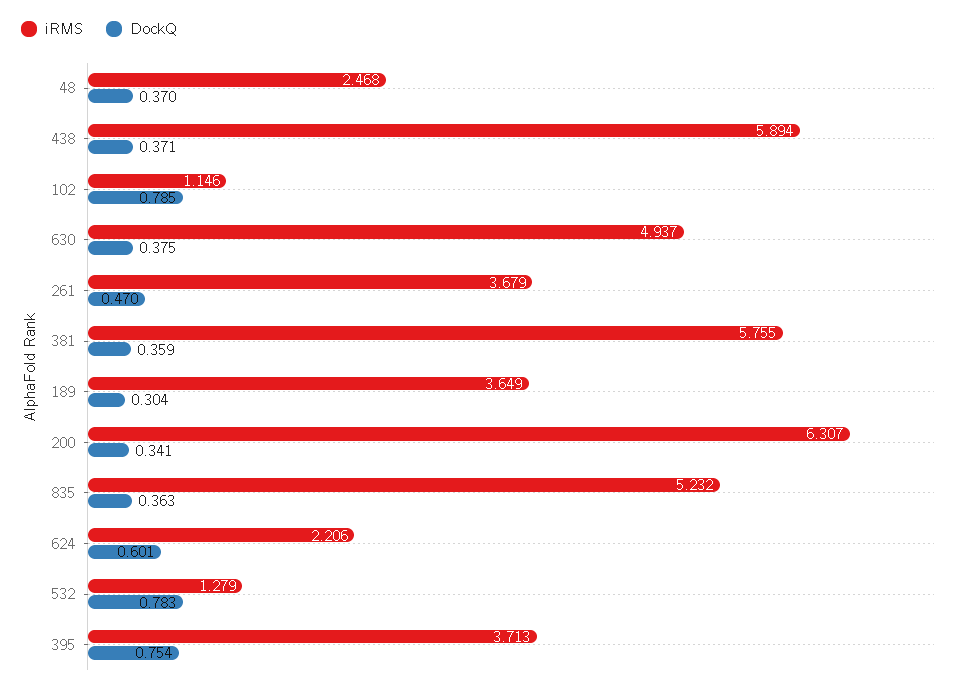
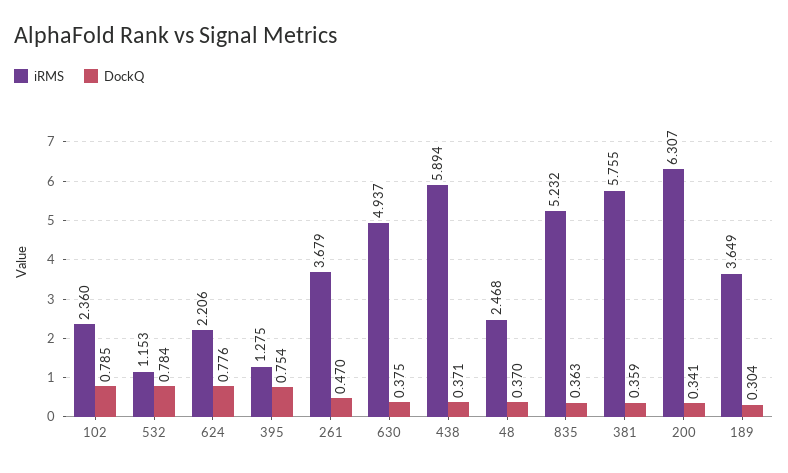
iRMS, 102: 1.146 -> 2.36
DockQ, 624: 0.601 -> 0.776
iRMS, 532: 1.279 -> 1.153
DockQ, 532: 0.783 -> 0.784
iRMS, 395: 3.713 -> 1.275

